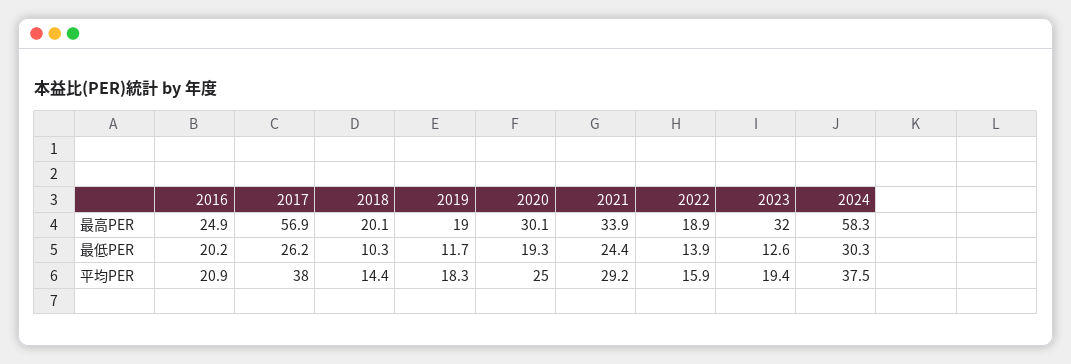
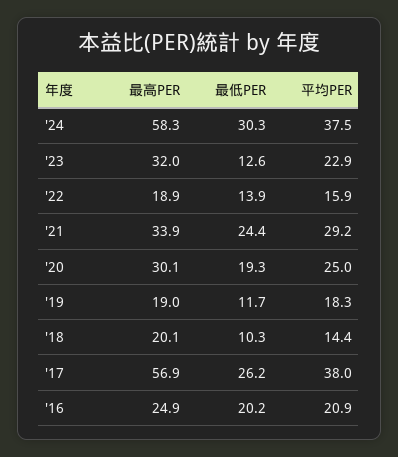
2023, 平均PER: 19.4 -> 22.9

